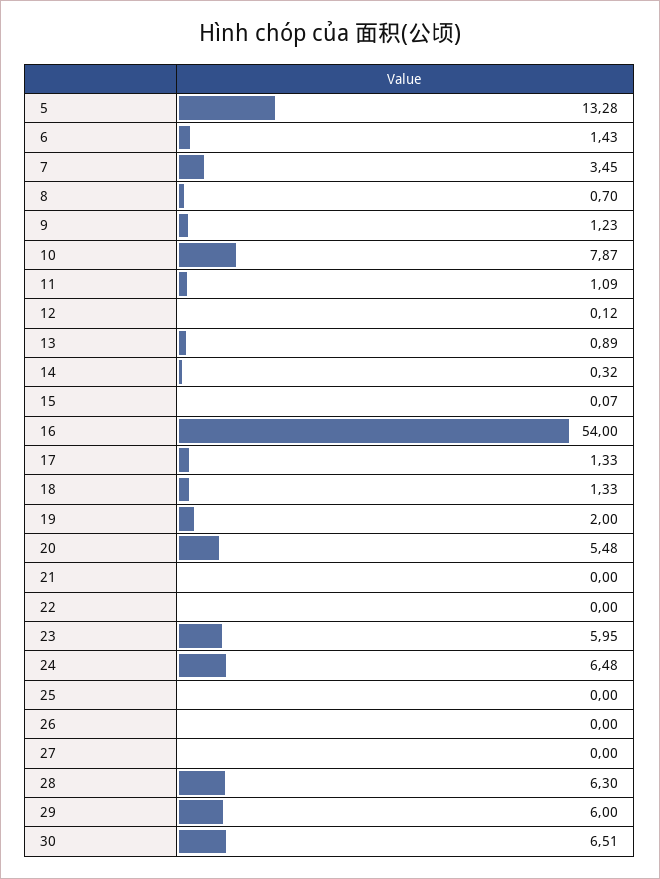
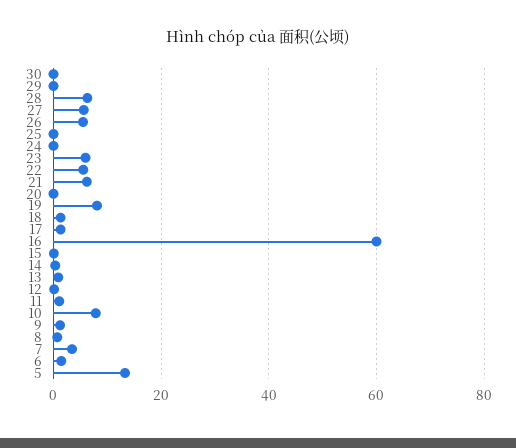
16: 54 -> 60
19: 2 -> 8
20: 5.48 -> 0
21: 0 -> 6
22: 0 -> 6
24: 6.48 -> 0
26: 0 -> 6
27: 0 -> 6
29: 6 -> 0
30: 6.51 -> 0

